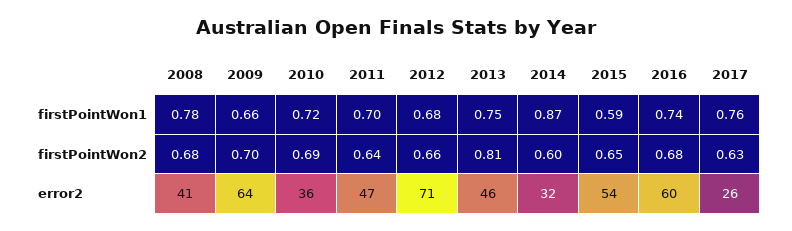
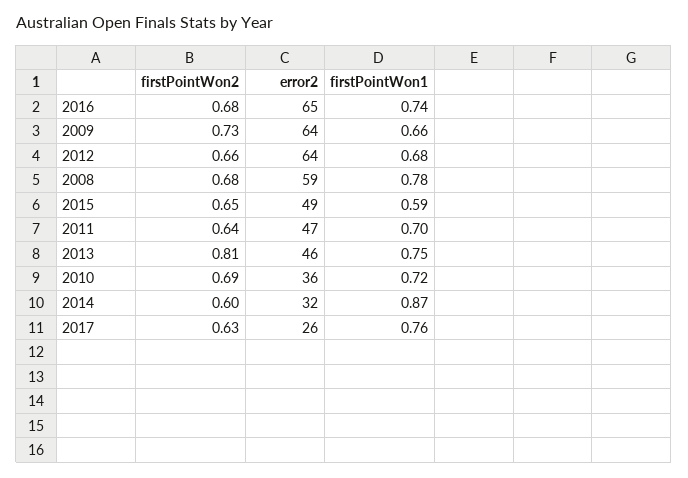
2009, firstPointWon2: 0.7 -> 0.73
2008, error2: 41 -> 59
2012, error2: 71 -> 64
2015, error2: 54 -> 49
2016, error2: 60 -> 65

